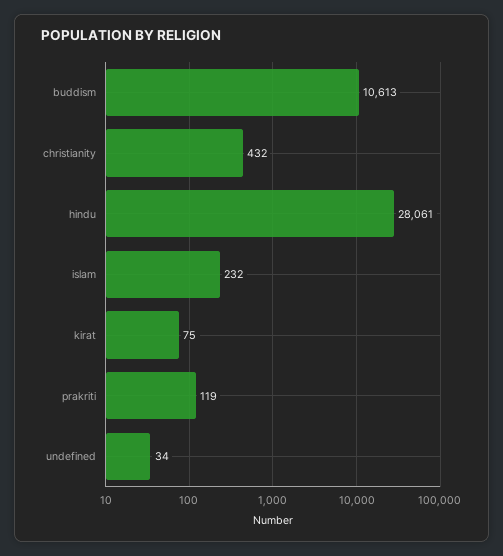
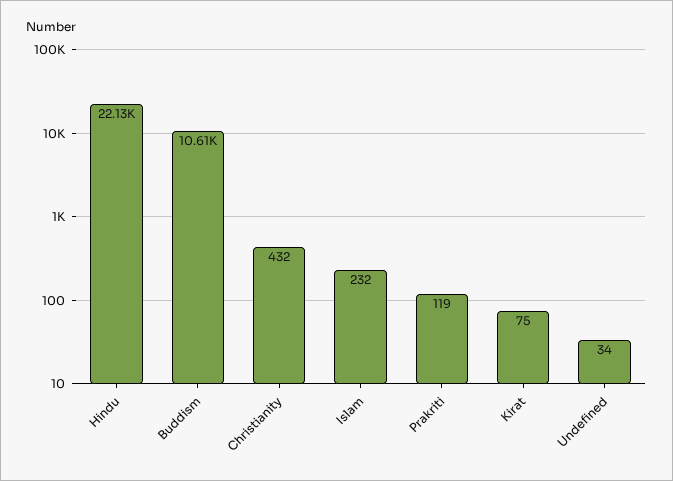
hindu: 28061 -> 22130

